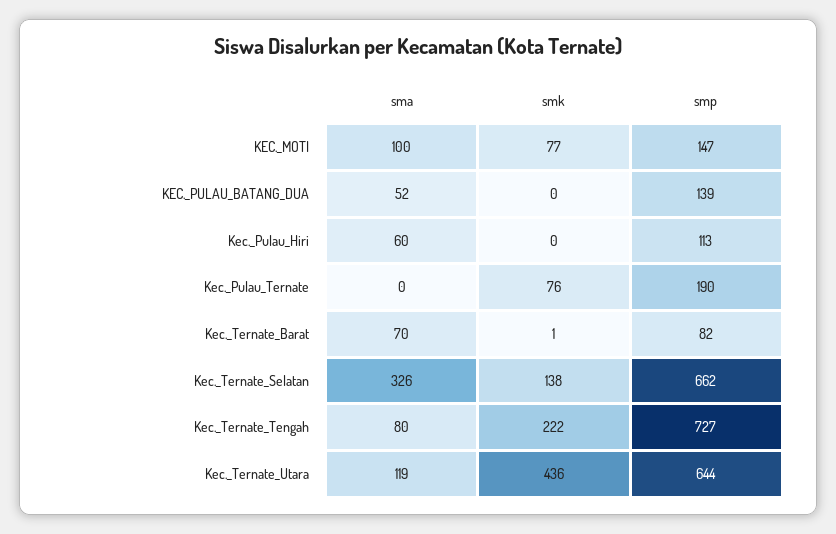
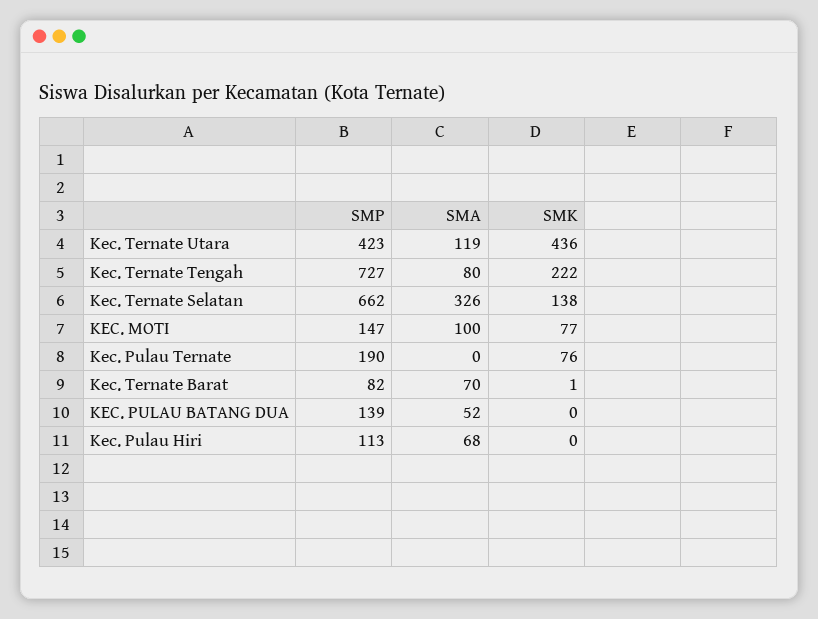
sma, Kec._Pulau_Hiri: 60 -> 68
smp, Kec._Ternate_Utara: 644 -> 423

